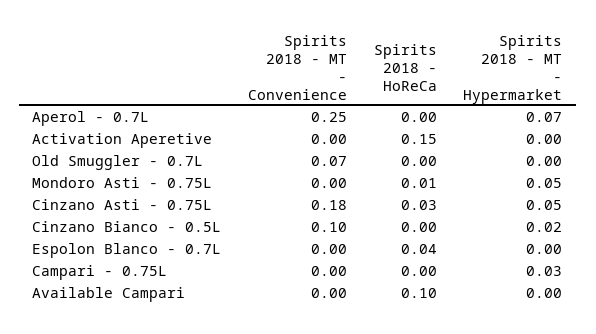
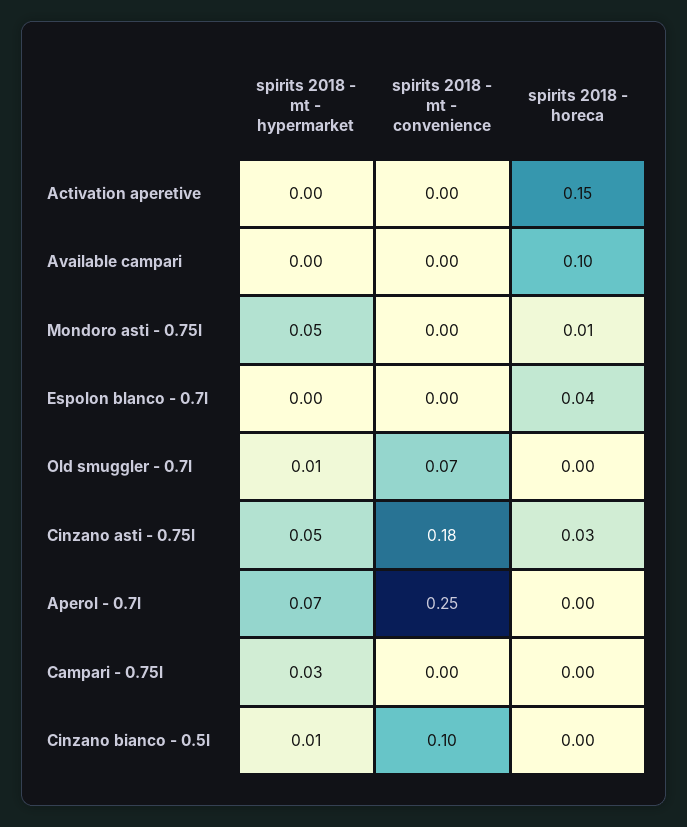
Spirits 2018 - MT - Hypermarket, Old Smuggler - 0.7L: 0 -> 0.01
Spirits 2018 - MT - Hypermarket, Cinzano Bianco - 0.5L: 0.02 -> 0.01

